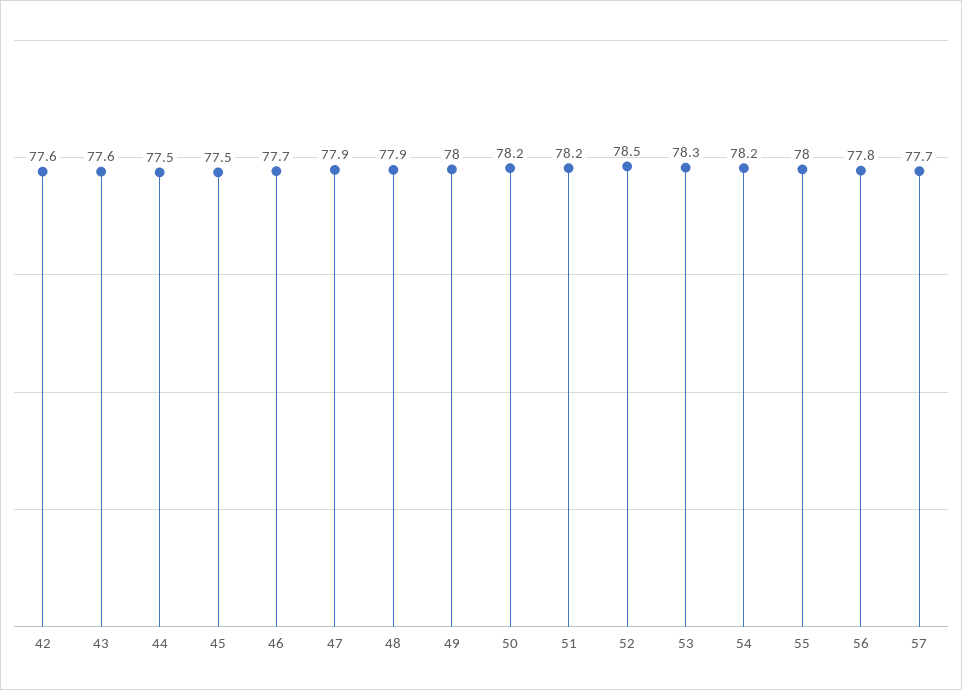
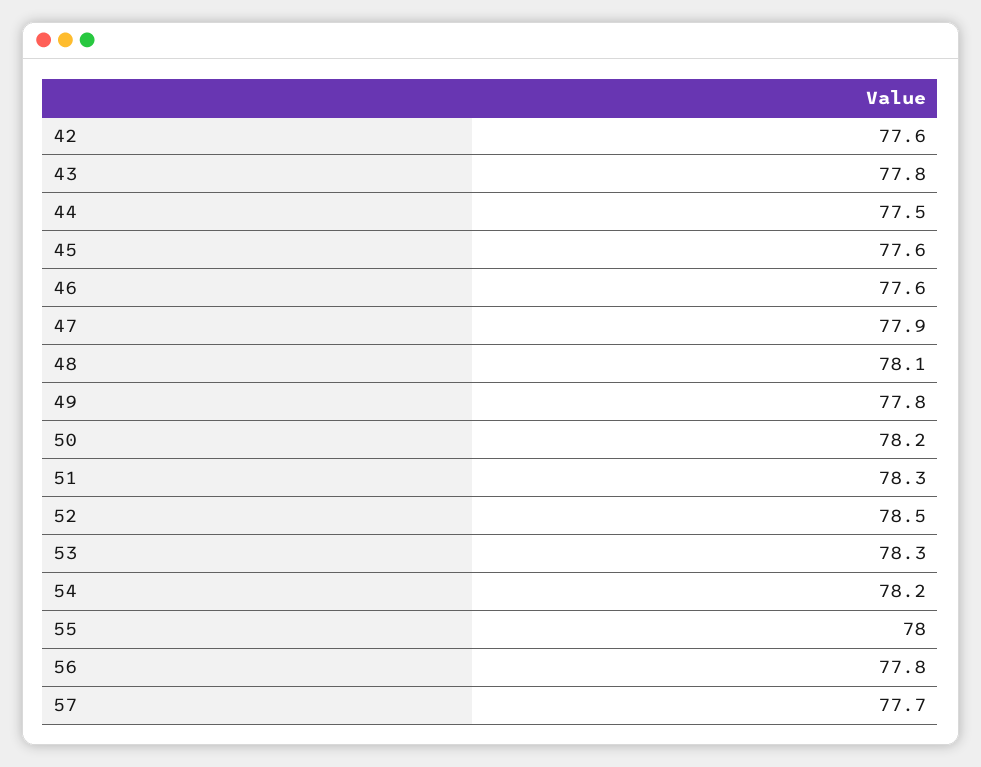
43: 77.6 -> 77.8
45: 77.5 -> 77.6
46: 77.7 -> 77.6
48: 77.9 -> 78.1
49: 78 -> 77.8
51: 78.2 -> 78.3

